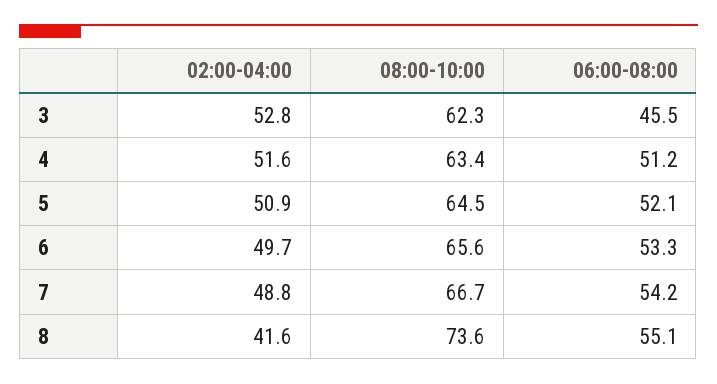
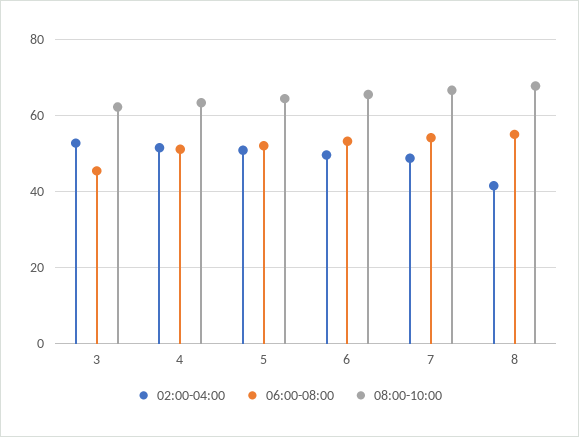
08:00-10:00, 8: 73.6 -> 68

